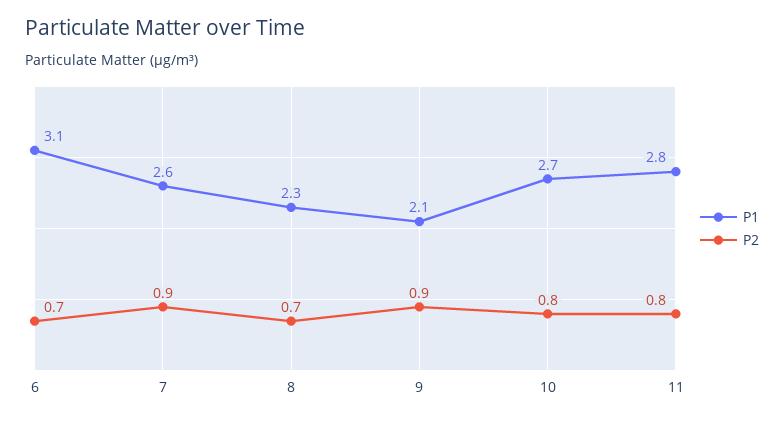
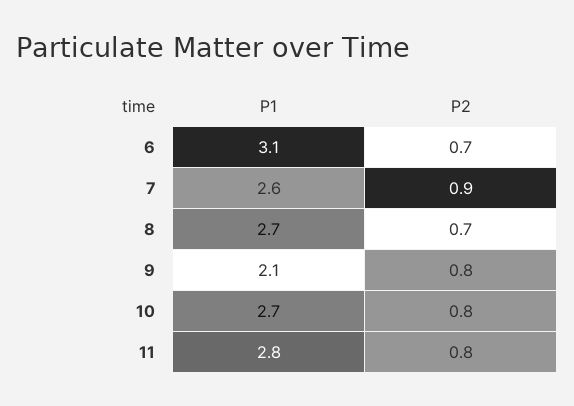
P1, 8: 2.3 -> 2.7
P2, 9: 0.9 -> 0.8

